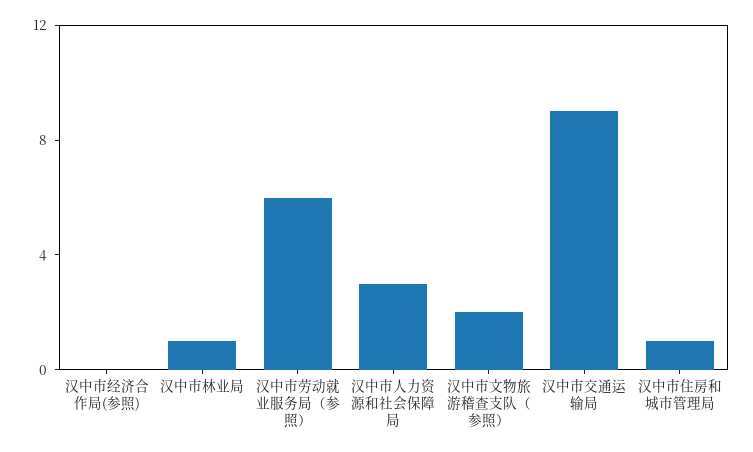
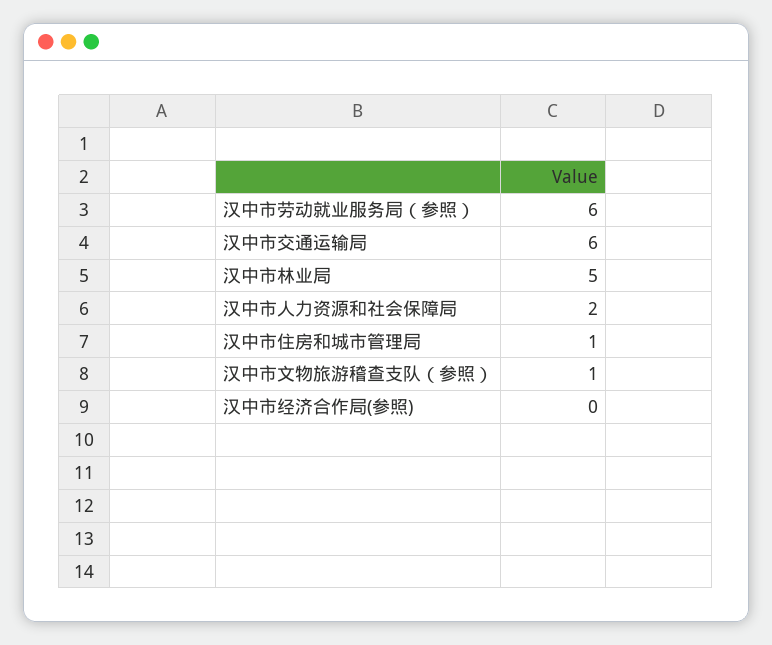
汉中市林业局: 1 -> 5
汉中市人力资源和社会保障局: 3 -> 2
汉中市文物旅游稽查支队（参照）: 2 -> 1
汉中市交通运输局: 9 -> 6

